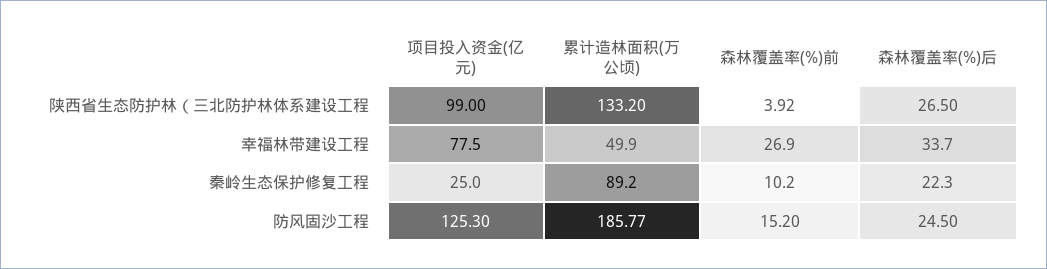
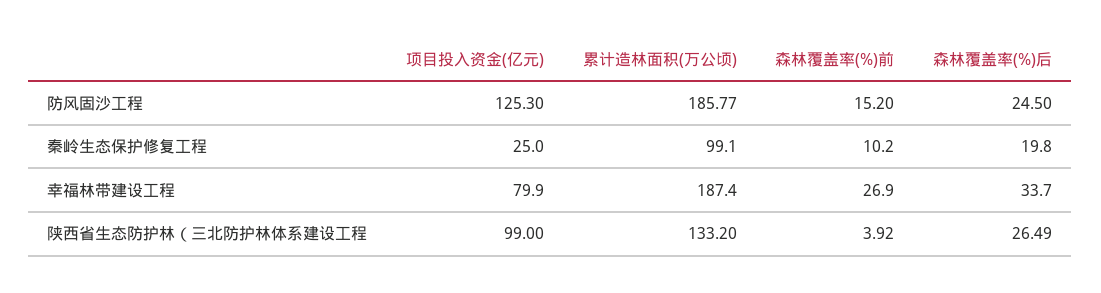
森林覆盖率(%)后, 陕西省生态防护林（三北防护林体系建设工程: 26.5 -> 26.49
项目投入资金(亿元), 幸福林带建设工程: 77.5 -> 79.9
累计造林面积(万公顷), 幸福林带建设工程: 49.9 -> 187.4
累计造林面积(万公顷), 秦岭生态保护修复工程: 89.2 -> 99.1
森林覆盖率(%)后, 秦岭生态保护修复工程: 22.3 -> 19.8

